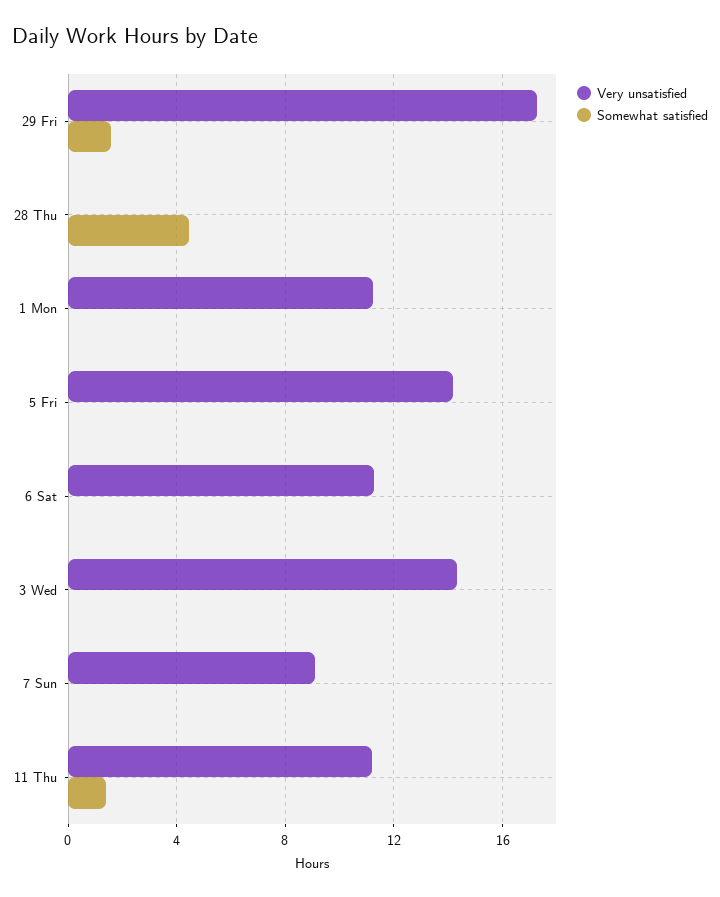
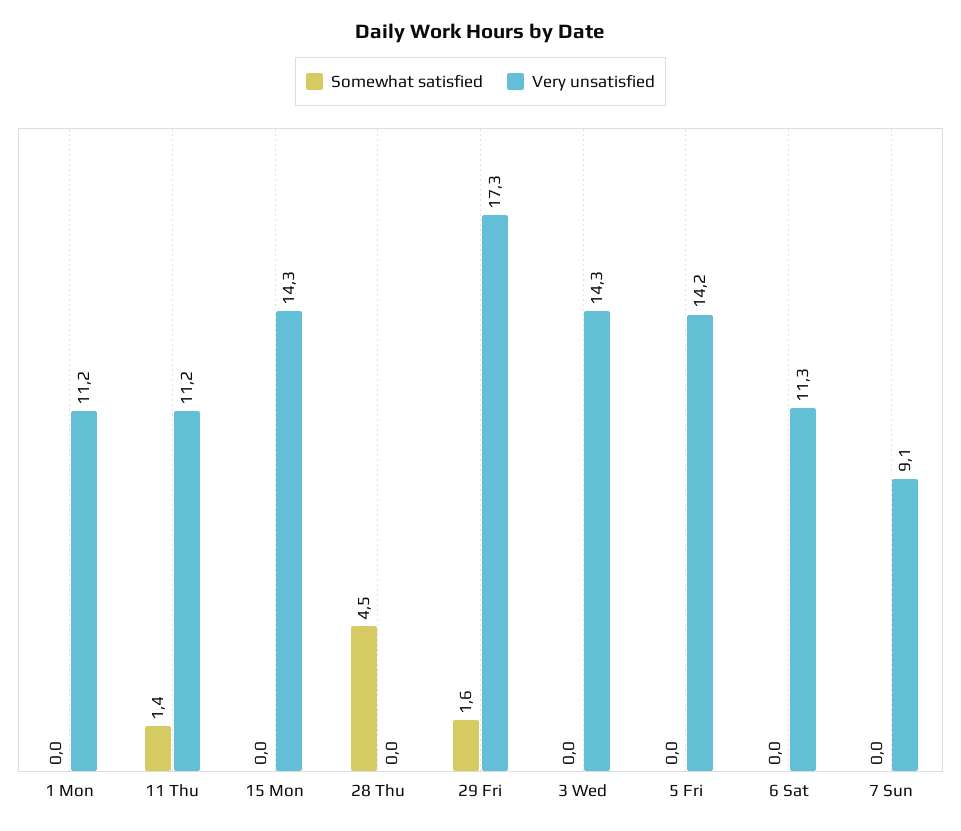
Somewhat satisfied, 15 Mon: none -> 0
Very unsatisfied, 15 Mon: none -> 14.3

